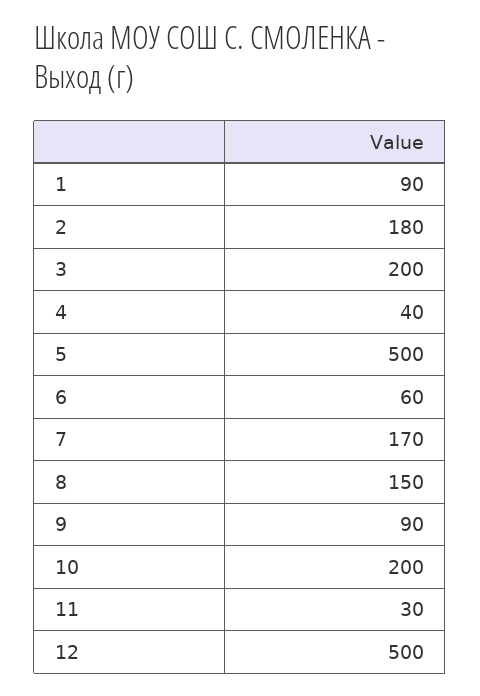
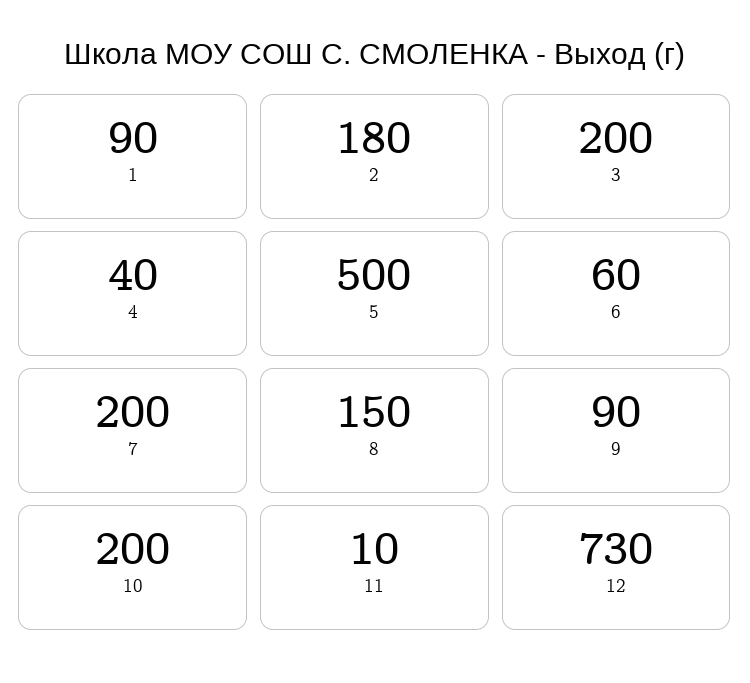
7: 170 -> 200
11: 30 -> 10
12: 500 -> 730

